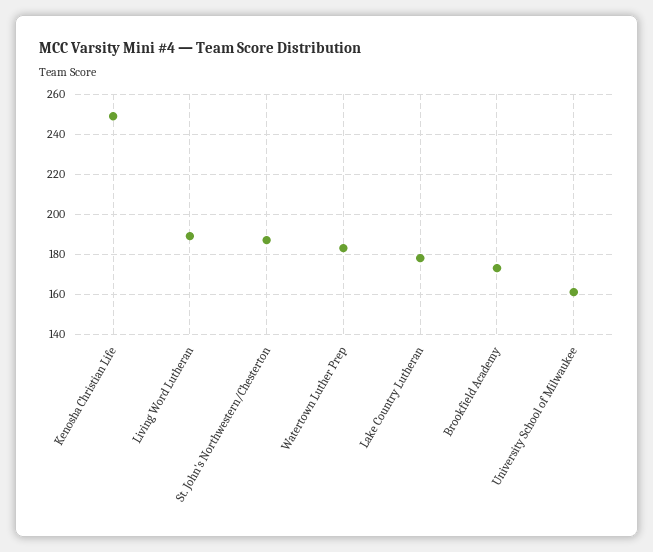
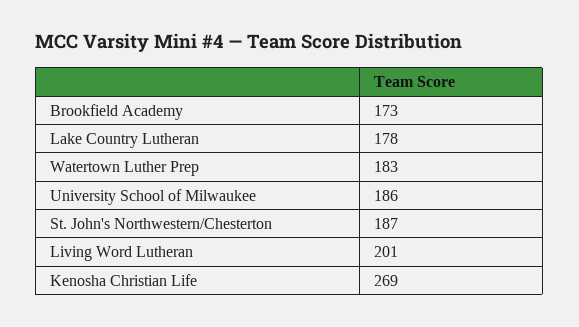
Kenosha Christian Life: 250 -> 269
Living Word Lutheran: 190 -> 201
University School of Milwaukee: 160 -> 186

